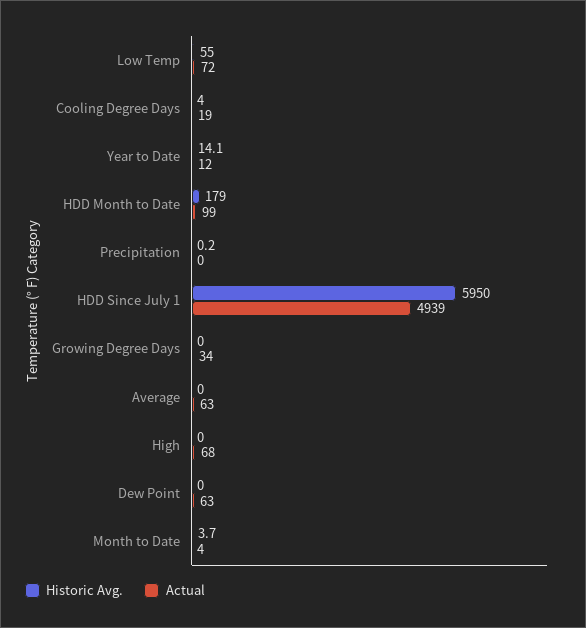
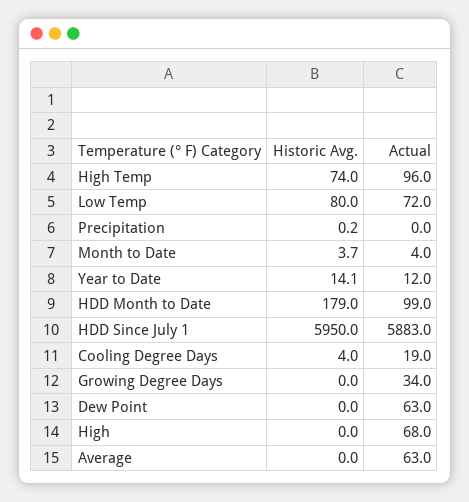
Historic Avg., Low Temp: 55 -> 80
Actual, HDD Since July 1: 4939 -> 5883
Historic Avg., High Temp: none -> 74
Actual, High Temp: none -> 96

